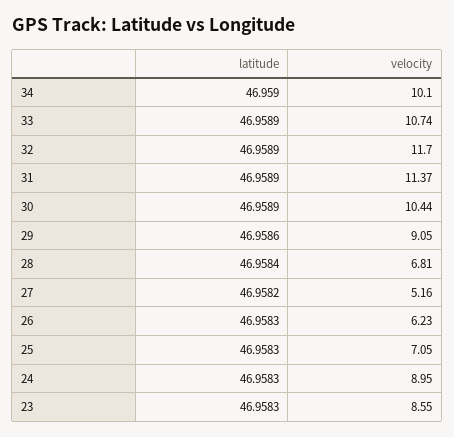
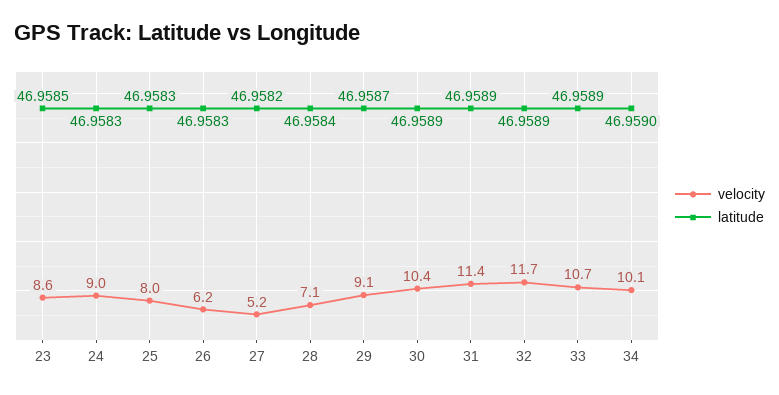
latitude, 29: 46.9586 -> 46.9587
velocity, 28: 6.81 -> 7.1
velocity, 25: 7.05 -> 8
latitude, 23: 46.9583 -> 46.9585

